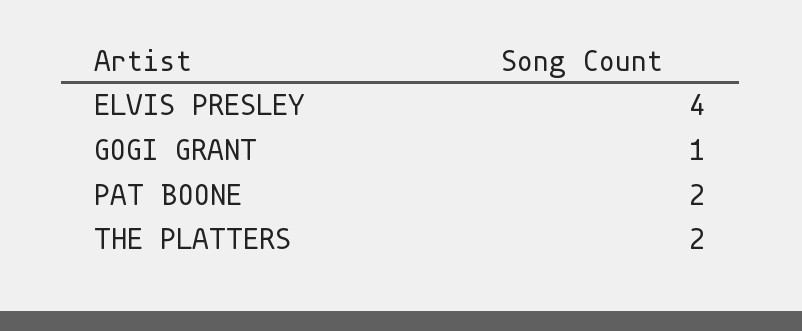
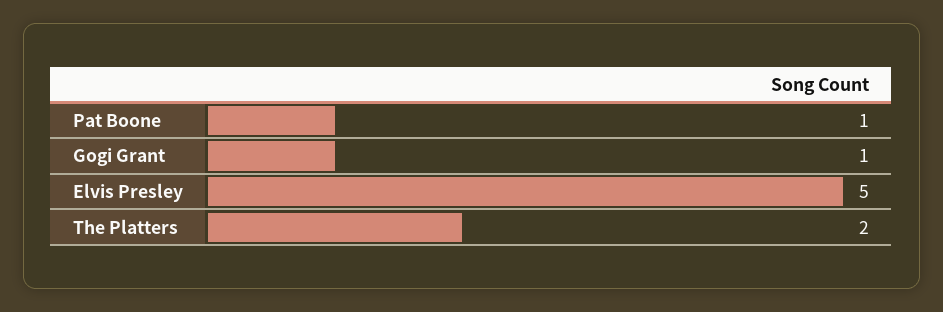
ELVIS PRESLEY: 4 -> 5
PAT BOONE: 2 -> 1

